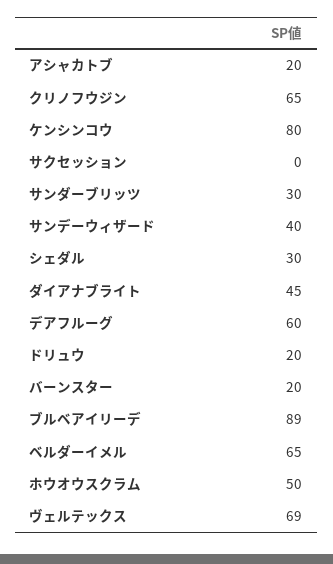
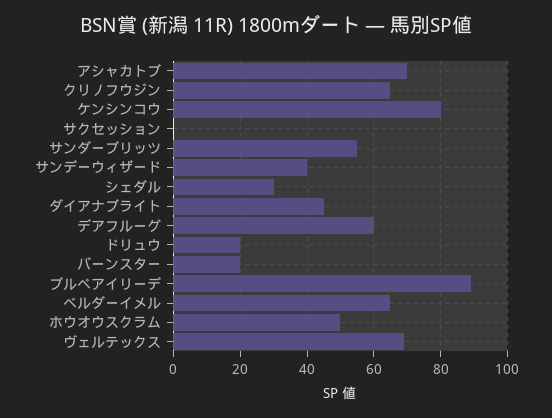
アシャカトブ: 20 -> 70
サンダーブリッツ: 30 -> 55

